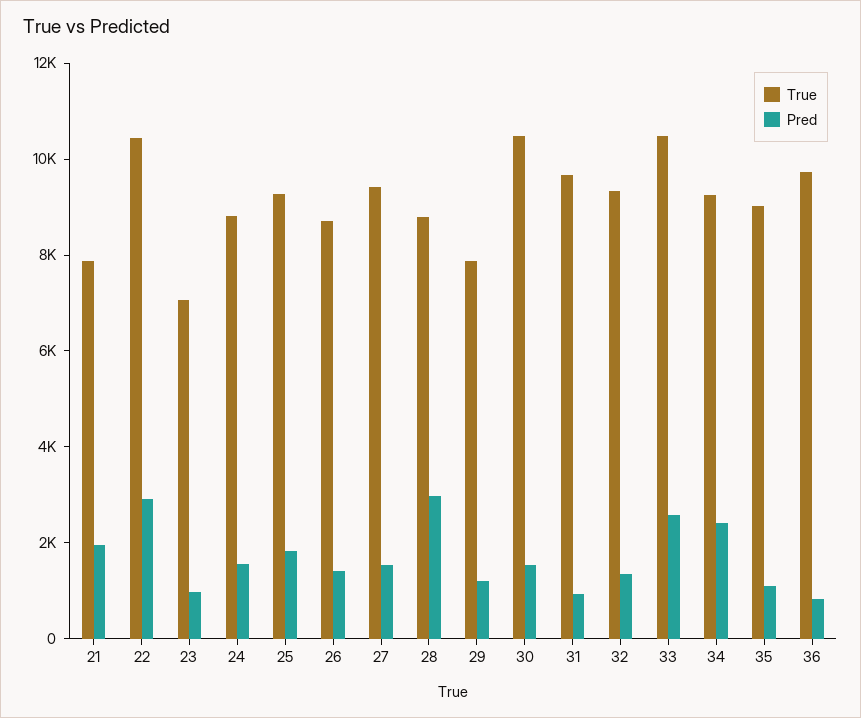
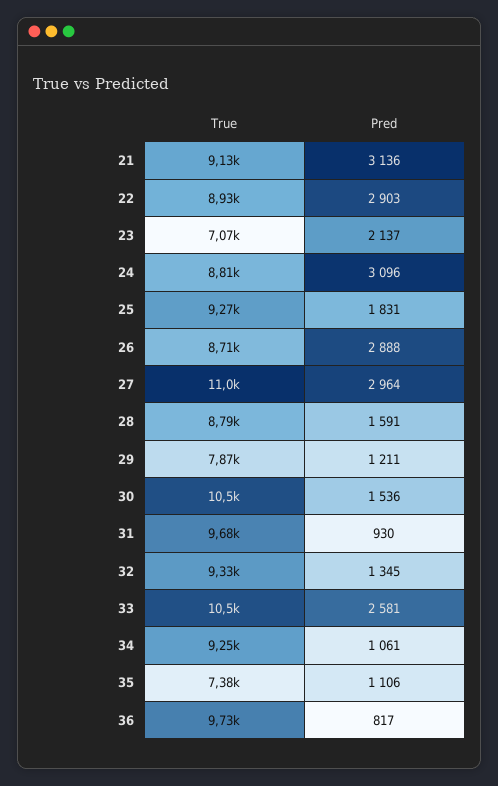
True, 21: 8000 -> 9130
Pred, 21: 2000 -> 3136
True, 22: 10500 -> 8930
Pred, 23: 1000 -> 2137
Pred, 24: 1500 -> 3096
Pred, 26: 1500 -> 2888
True, 27: 9500 -> 11000
Pred, 27: 1500 -> 2964
Pred, 28: 3000 -> 1591
Pred, 34: 2500 -> 1061
True, 35: 9000 -> 7380

